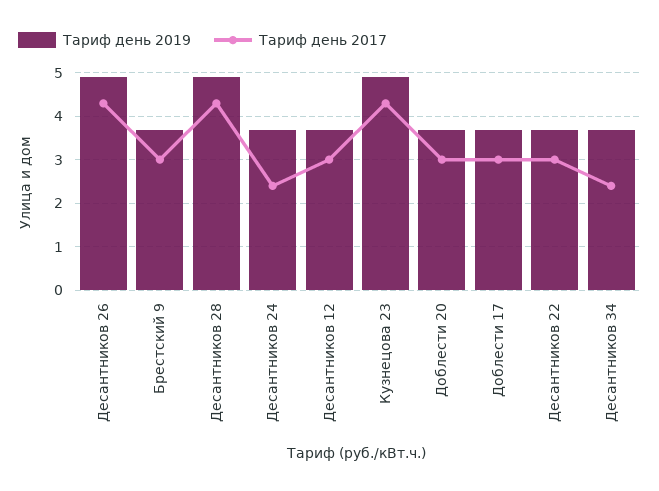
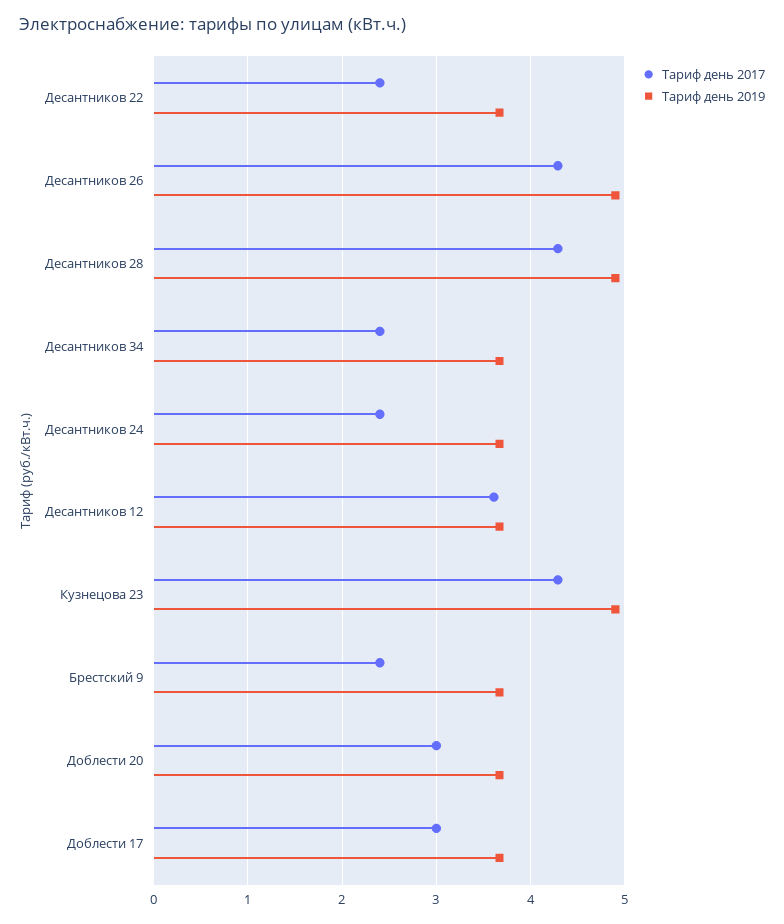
Тариф день 2017, Брестский 9: 3 -> 2.4
Тариф день 2017, Десантников 12: 3 -> 3.6
Тариф день 2017, Десантников 22: 3 -> 2.4

